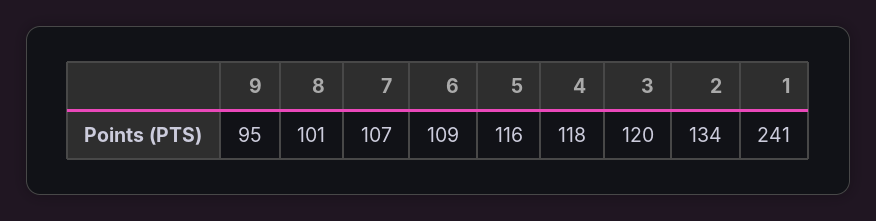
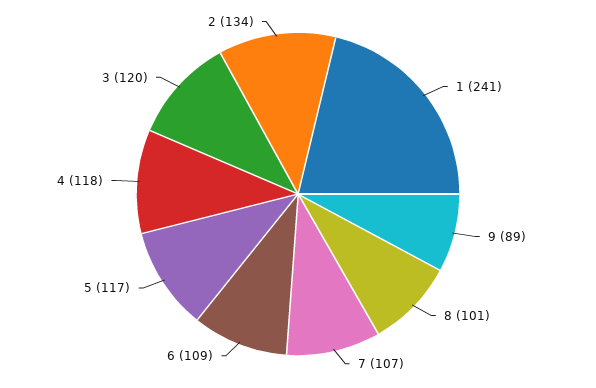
9: 95 -> 89
5: 116 -> 117

